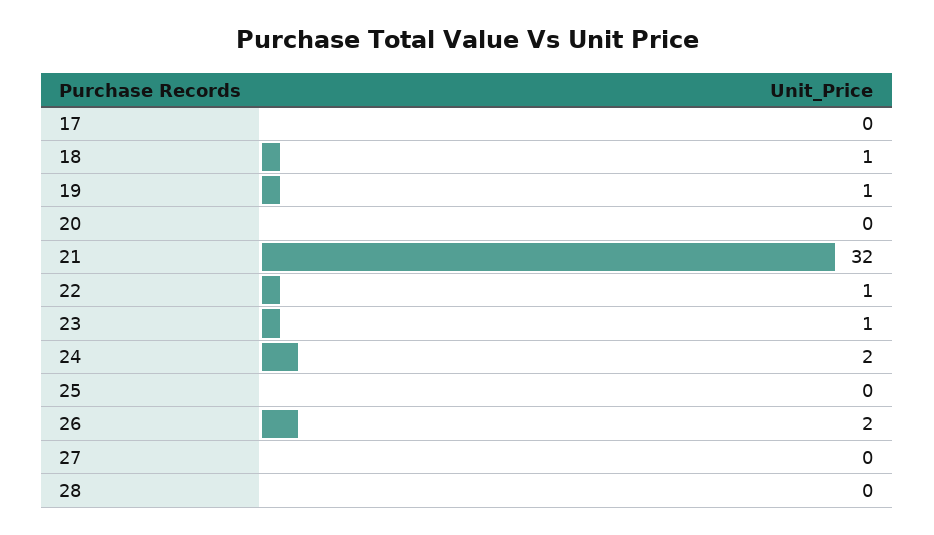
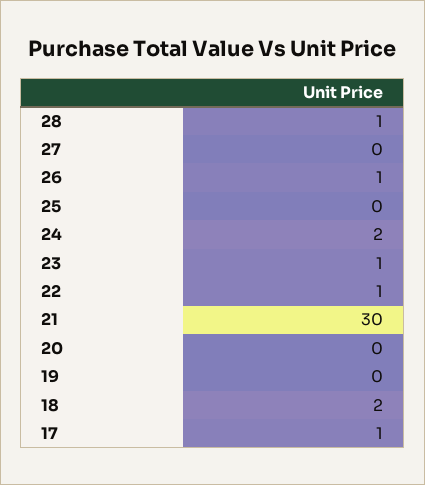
17: 0 -> 1
18: 1 -> 2
19: 1 -> 0
21: 32 -> 30
26: 2 -> 1
28: 0 -> 1

